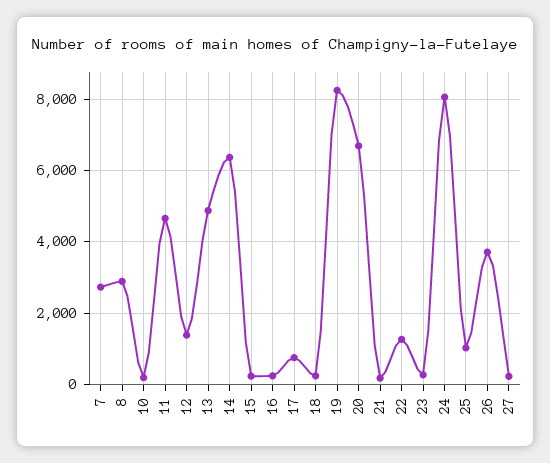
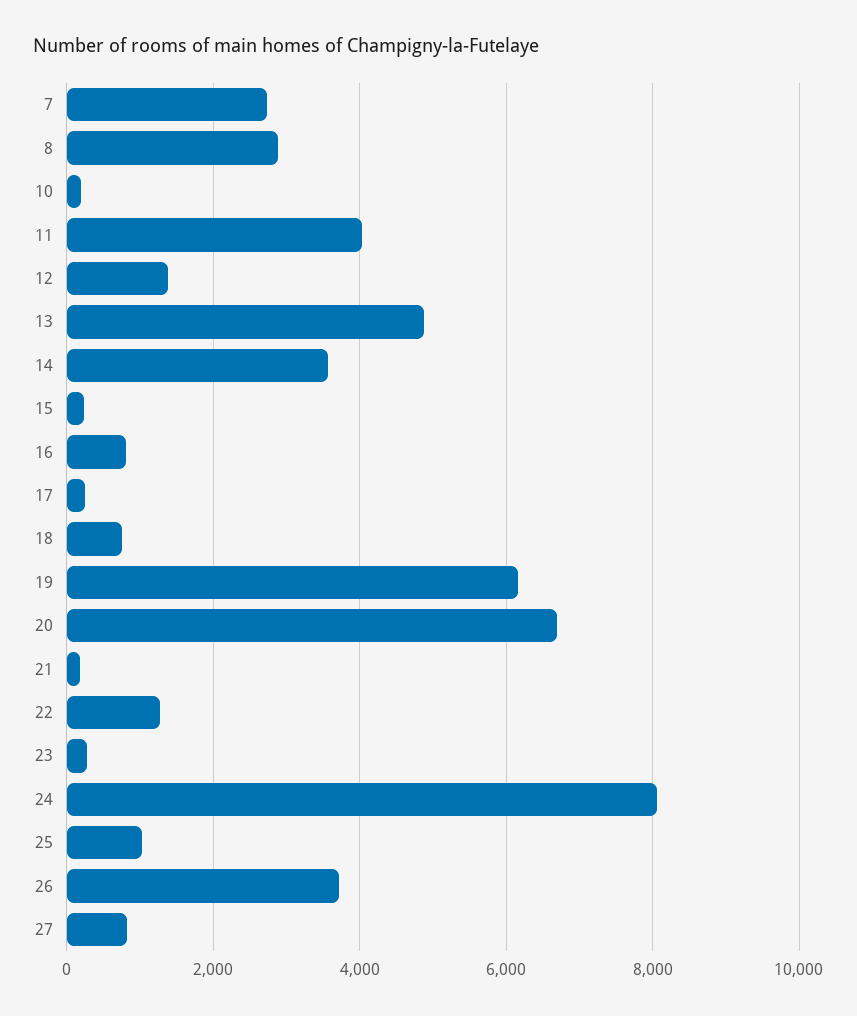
11: 4600 -> 4000
14: 6400 -> 3600
16: 200 -> 800
17: 800 -> 200
18: 200 -> 800
19: 8200 -> 6200
27: 200 -> 800

